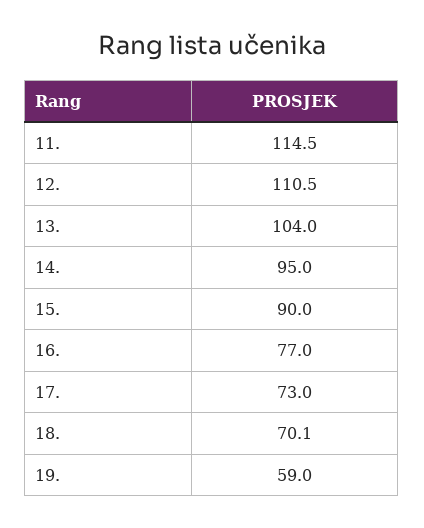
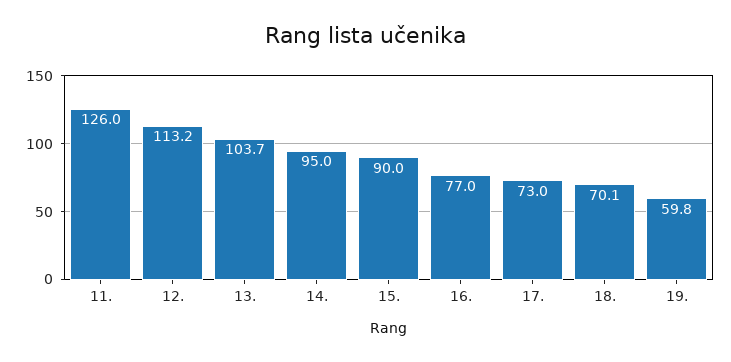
11.: 114.5 -> 126
12.: 110.5 -> 113.2
13.: 104 -> 103.7
19.: 59 -> 59.8

